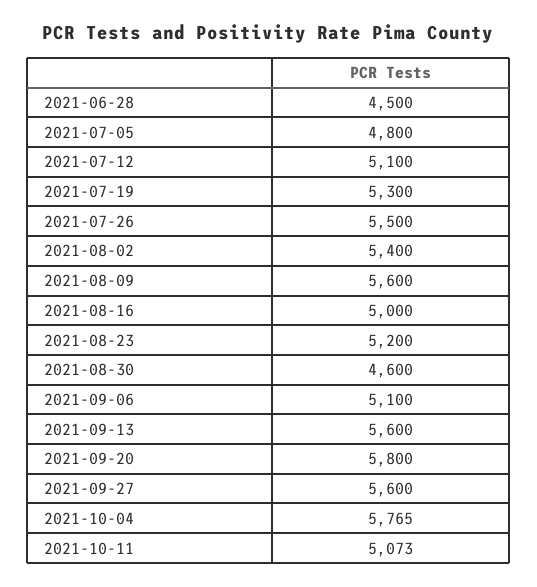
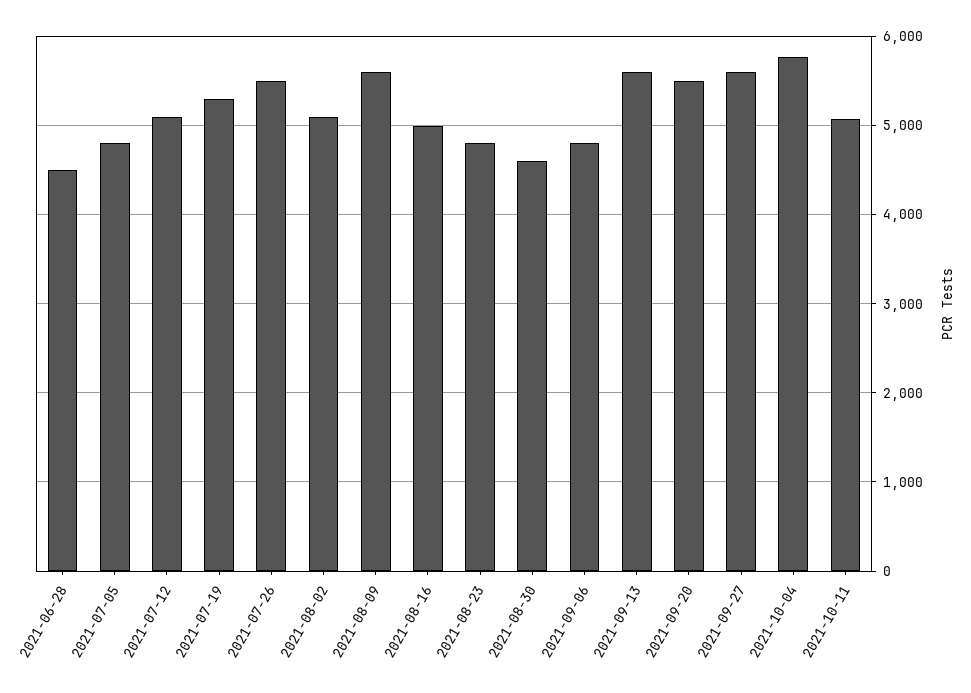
2021-08-02: 5400 -> 5100
2021-08-23: 5200 -> 4800
2021-09-06: 5100 -> 4800
2021-09-20: 5800 -> 5500

